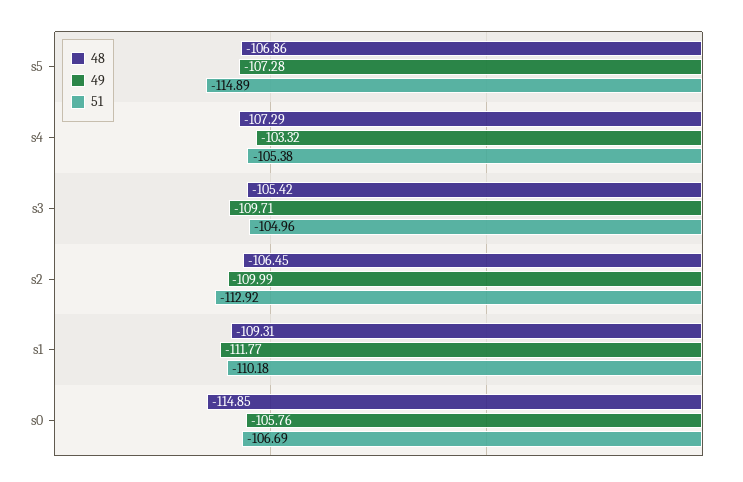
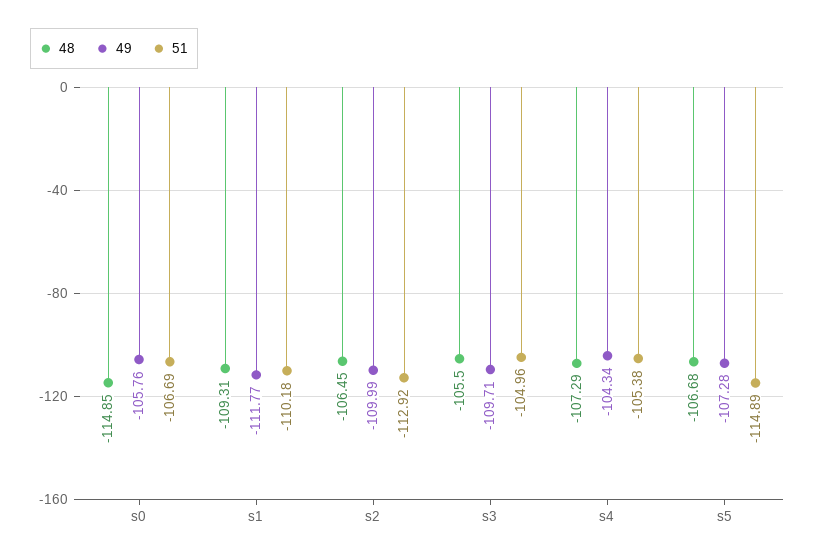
48, s5: -106.86 -> -106.68
49, s4: -103.32 -> -104.34
48, s3: -105.42 -> -105.5

